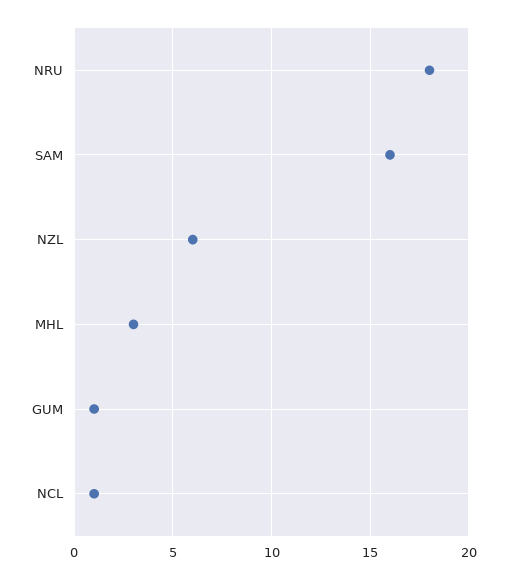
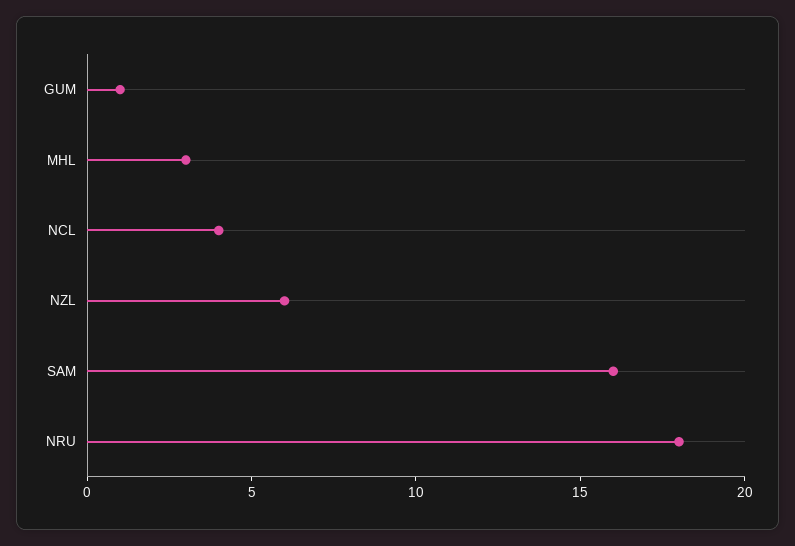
NCL: 1 -> 4

